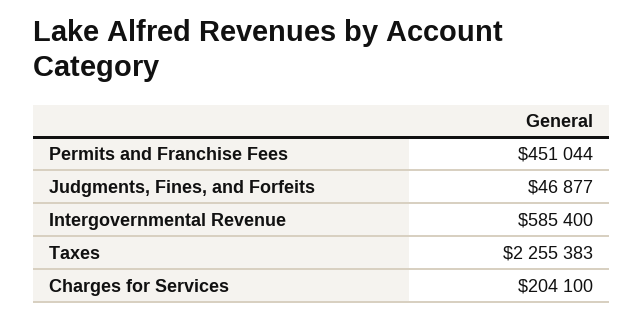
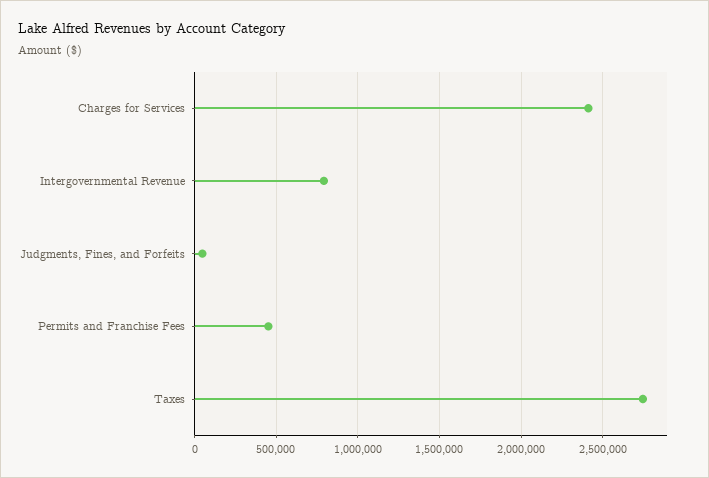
Intergovernmental Revenue: 585400 -> 800000
Taxes: 2255383 -> 2750000
Charges for Services: 204100 -> 2400000

